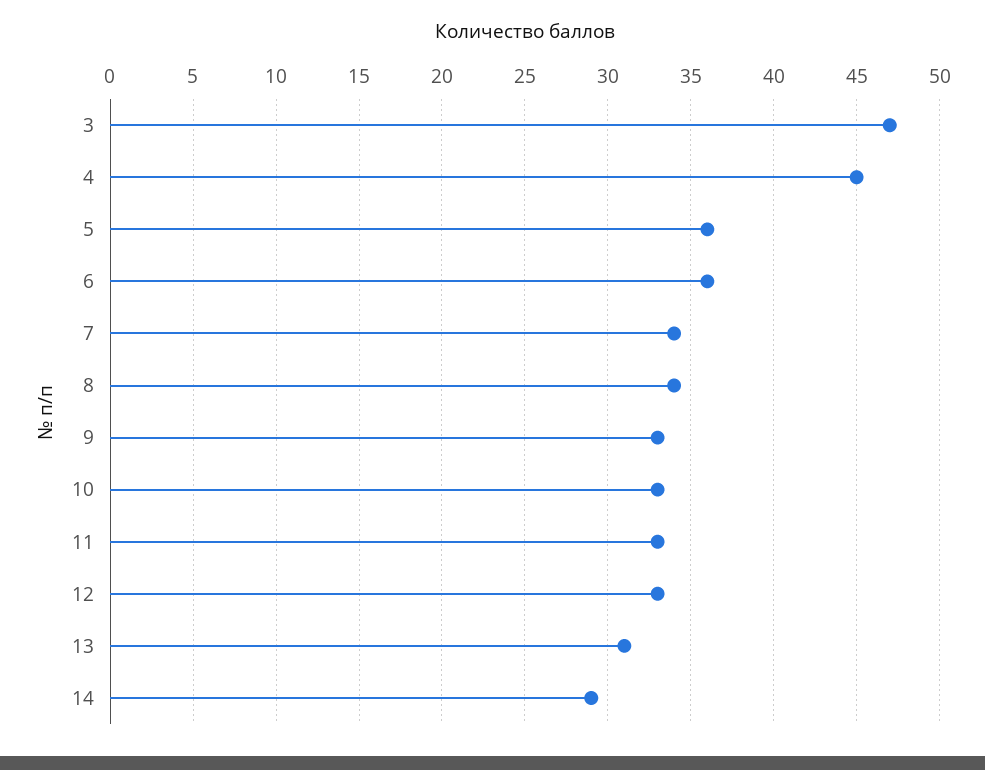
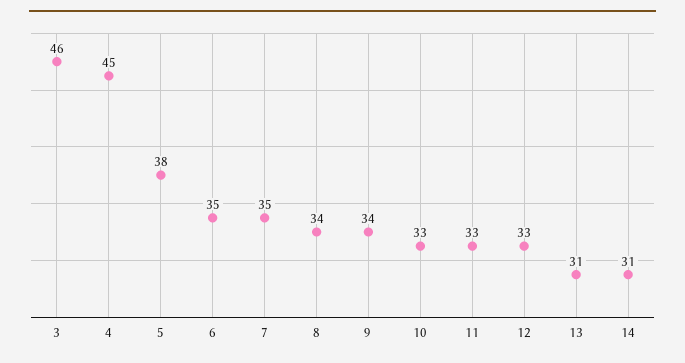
3: 47 -> 46
5: 36 -> 38
6: 36 -> 35
7: 34 -> 35
9: 33 -> 34
14: 29 -> 31

